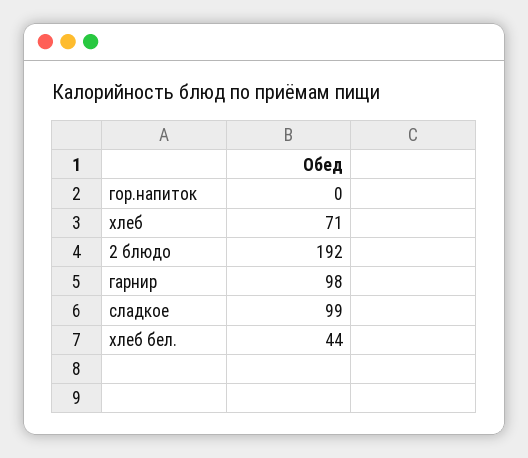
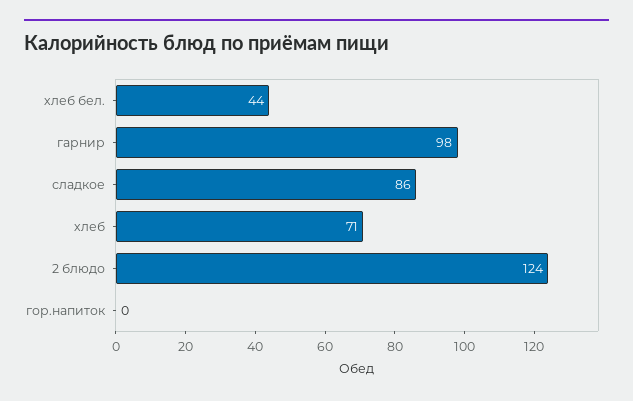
2 блюдо: 192 -> 124
сладкое: 99 -> 86

